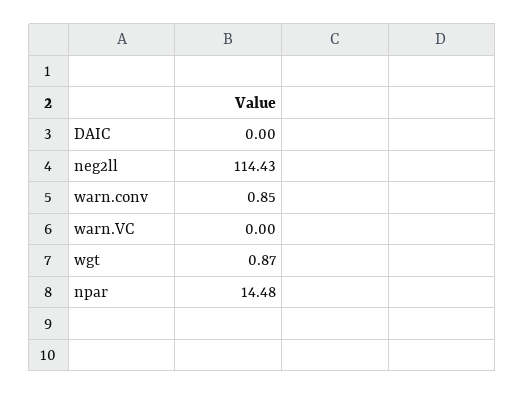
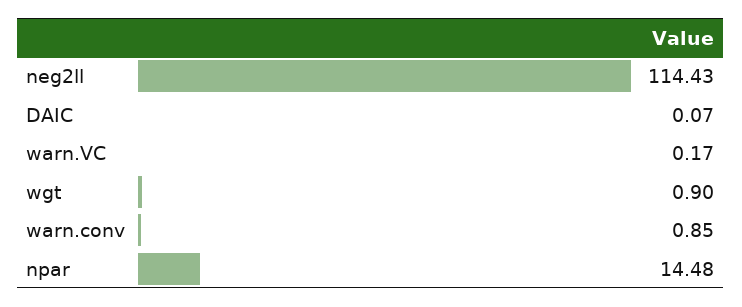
DAIC: 0 -> 0.07
warn.VC: 0 -> 0.17
wgt: 0.87 -> 0.9

